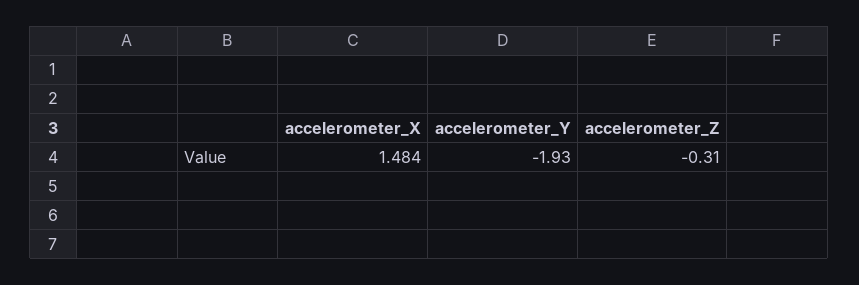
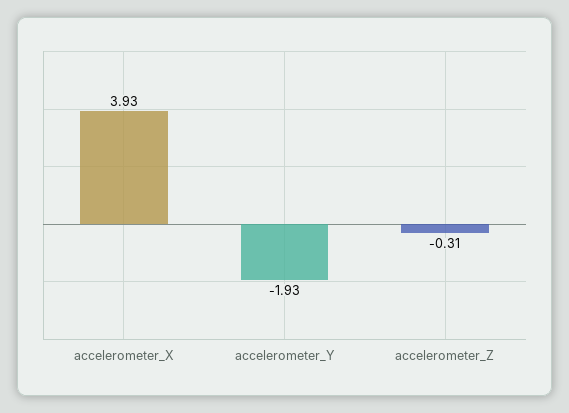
accelerometer_X: 1.484 -> 3.93

